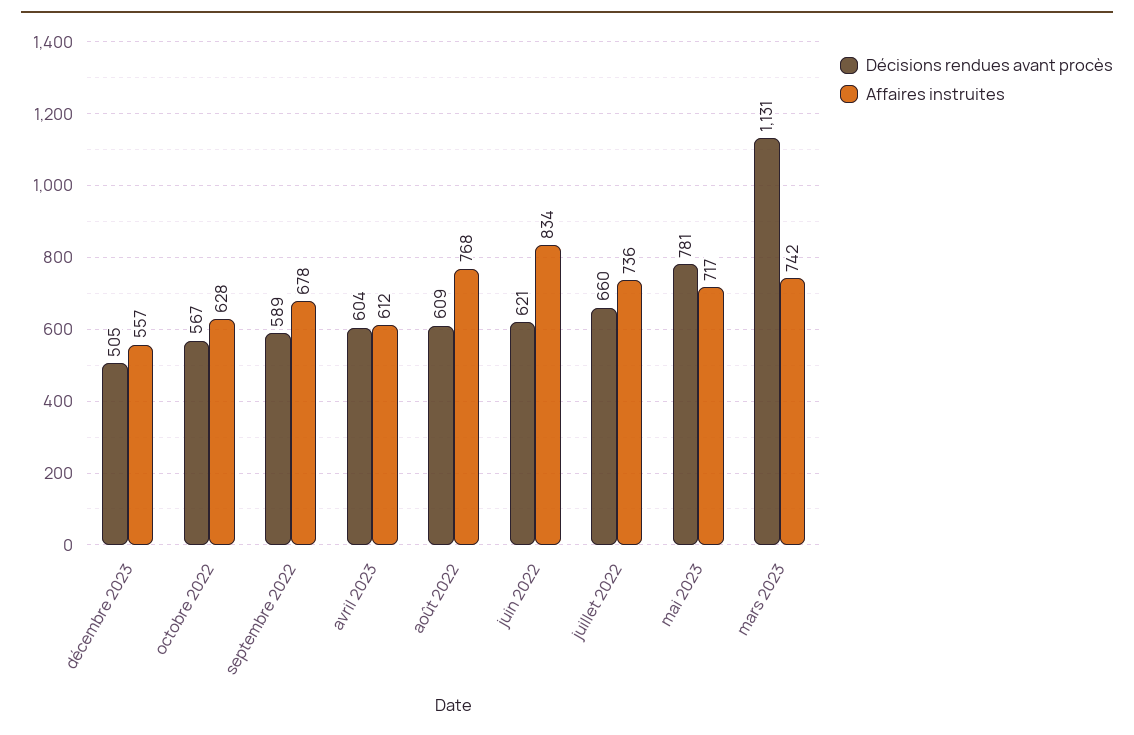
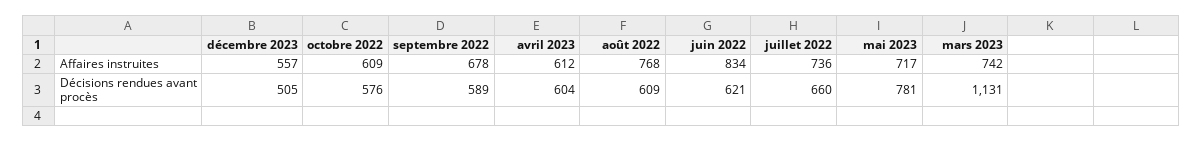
Décisions rendues avant procès, octobre 2022: 567 -> 576
Affaires instruites, octobre 2022: 628 -> 609

